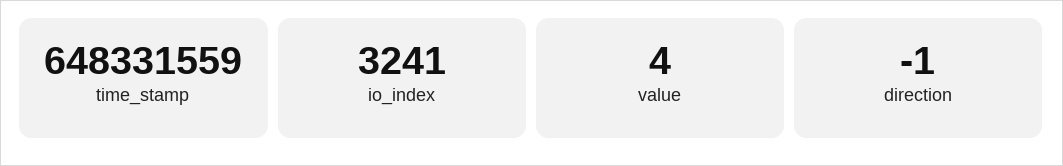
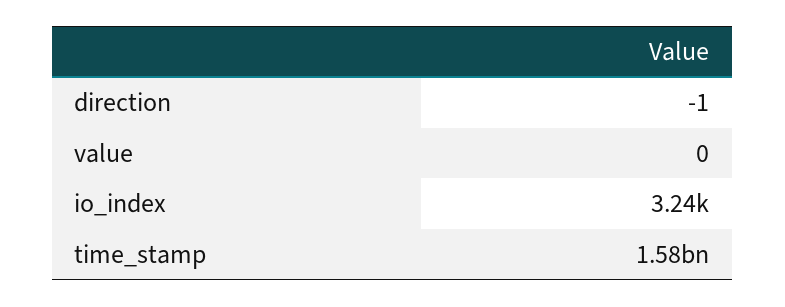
time_stamp: 648331559 -> 1580000000
value: 4 -> 0

